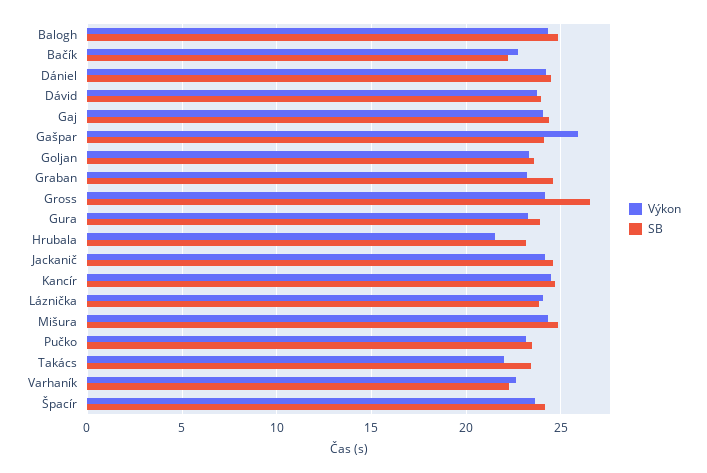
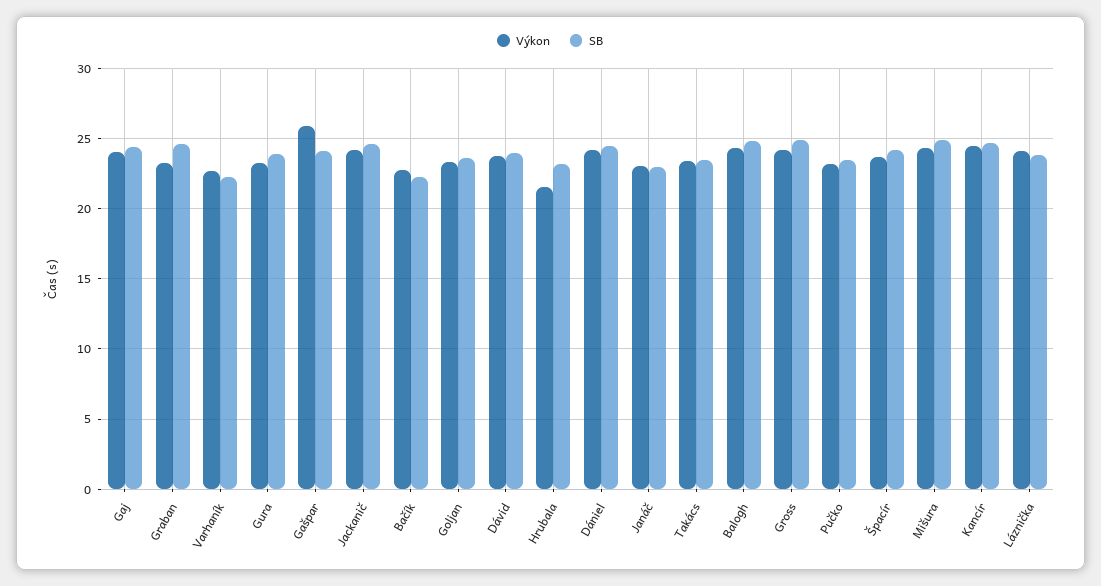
SB, Gross: 26.5 -> 25
Výkon, Takács: 22 -> 23.5
Výkon, Janáč: none -> 23
SB, Janáč: none -> 23

